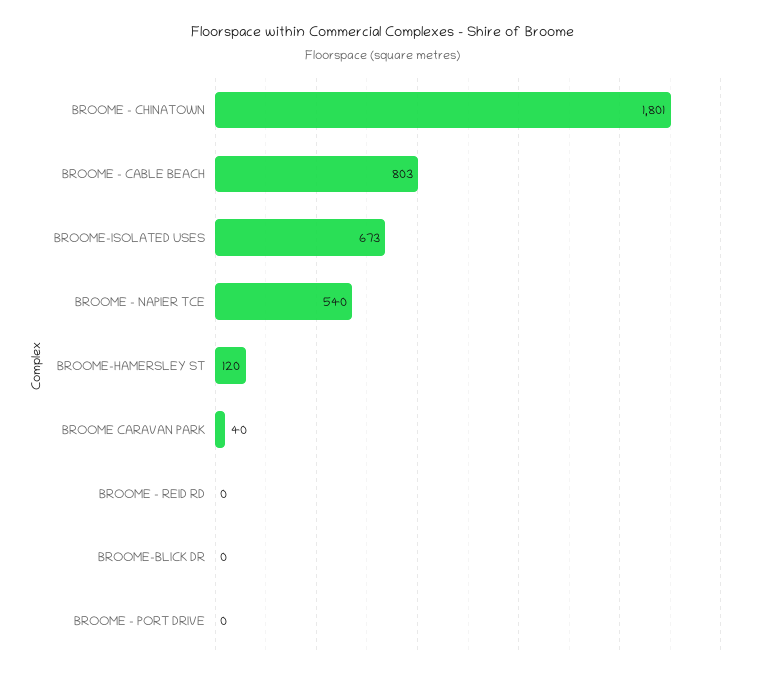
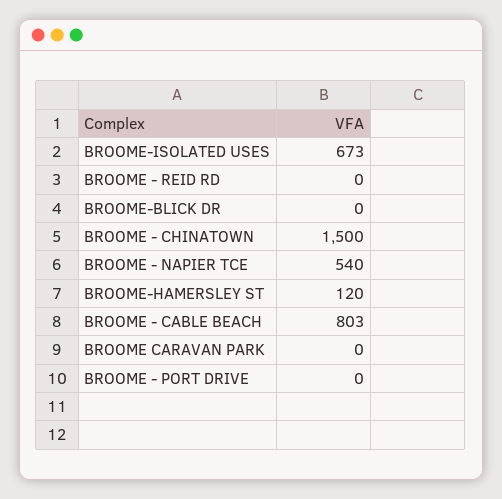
BROOME - CHINATOWN: 1801 -> 1500
BROOME CARAVAN PARK: 40 -> 0

